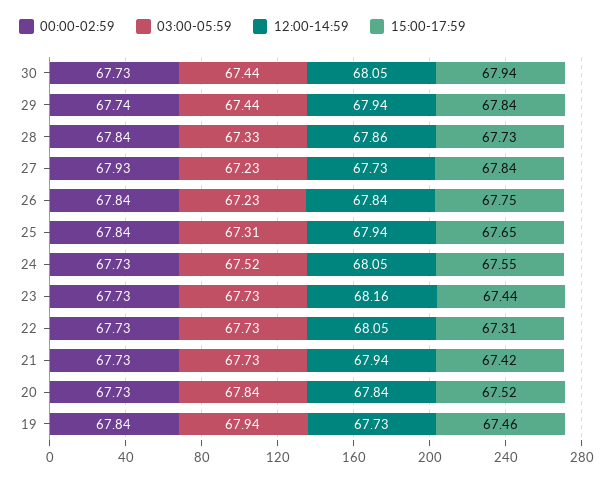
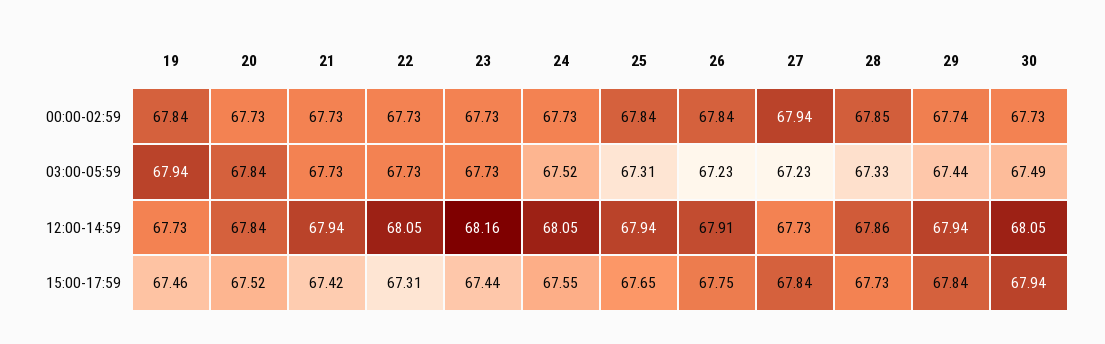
03:00-05:59, 30: 67.44 -> 67.49
00:00-02:59, 28: 67.84 -> 67.85
00:00-02:59, 27: 67.93 -> 67.94
12:00-14:59, 26: 67.84 -> 67.91

